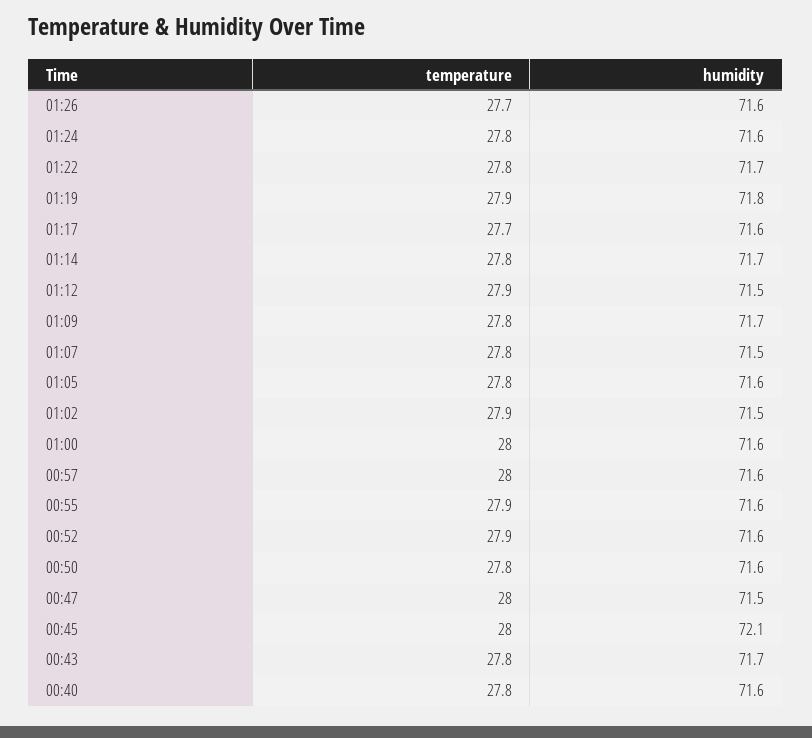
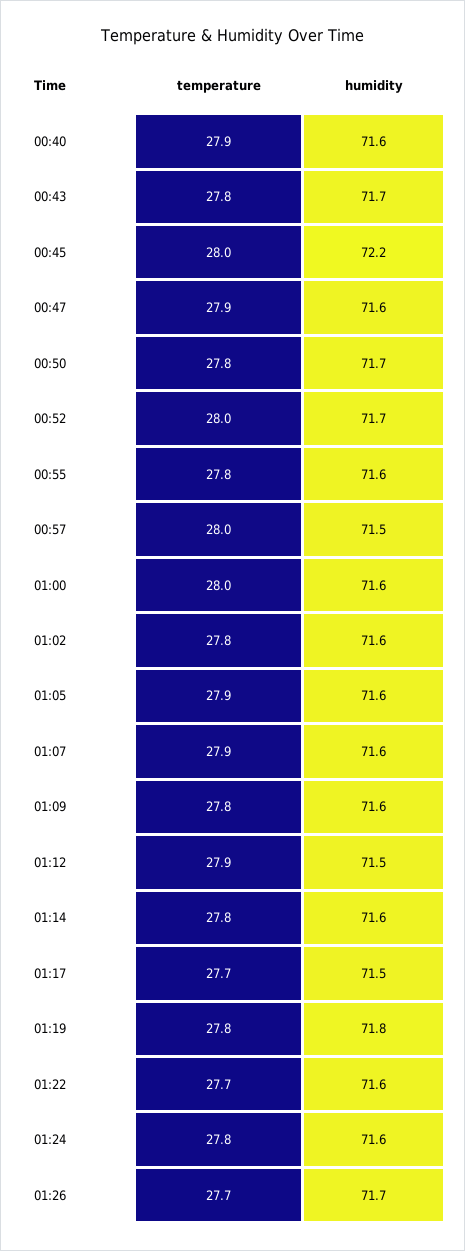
humidity, 01:26: 71.6 -> 71.7
temperature, 01:22: 27.8 -> 27.7
humidity, 01:22: 71.7 -> 71.6
temperature, 01:19: 27.9 -> 27.8
humidity, 01:17: 71.6 -> 71.5
humidity, 01:14: 71.7 -> 71.6
humidity, 01:09: 71.7 -> 71.6
temperature, 01:07: 27.8 -> 27.9
humidity, 01:07: 71.5 -> 71.6
temperature, 01:05: 27.8 -> 27.9
temperature, 01:02: 27.9 -> 27.8
humidity, 01:02: 71.5 -> 71.6
humidity, 00:57: 71.6 -> 71.5
temperature, 00:55: 27.9 -> 27.8
temperature, 00:52: 27.9 -> 28
humidity, 00:52: 71.6 -> 71.7
humidity, 00:50: 71.6 -> 71.7
temperature, 00:47: 28 -> 27.9
humidity, 00:47: 71.5 -> 71.6
humidity, 00:45: 72.1 -> 72.2
temperature, 00:40: 27.8 -> 27.9

